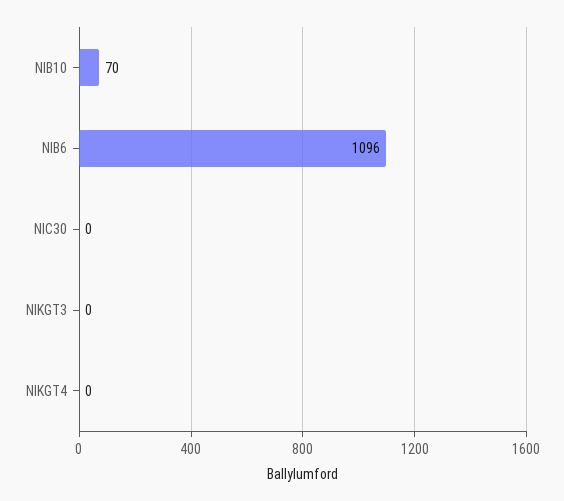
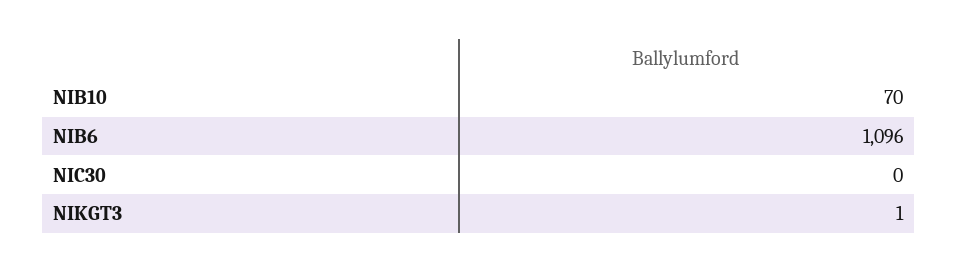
NIKGT3: 0 -> 1
NIKGT4: 0 -> none

